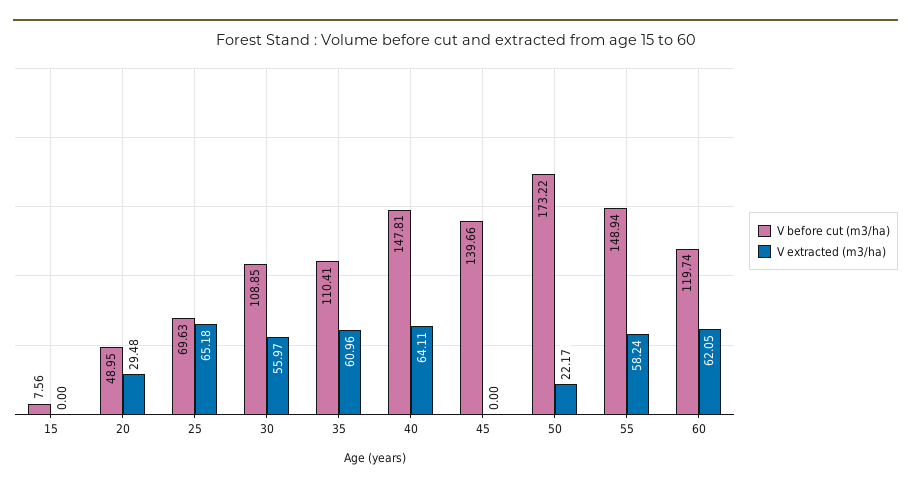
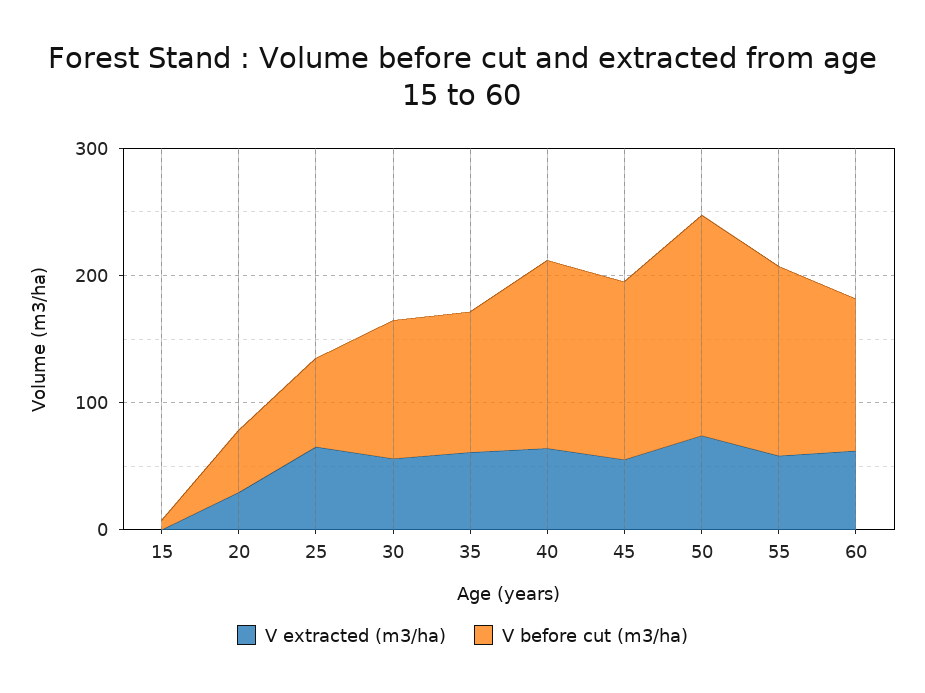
V extracted (m3/ha), 45: 0 -> 60
V extracted (m3/ha), 50: 22.17 -> 80

